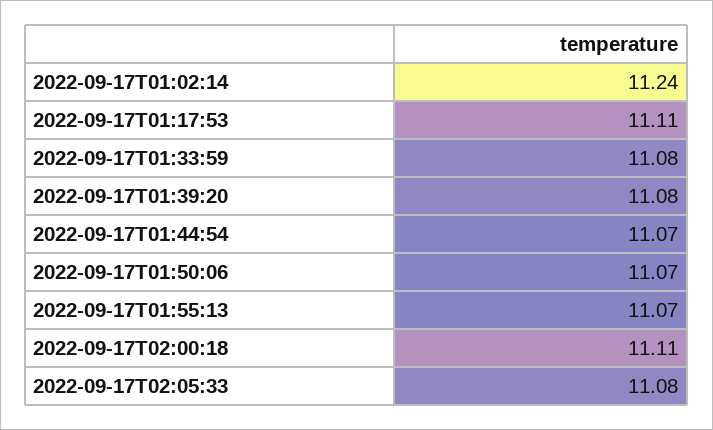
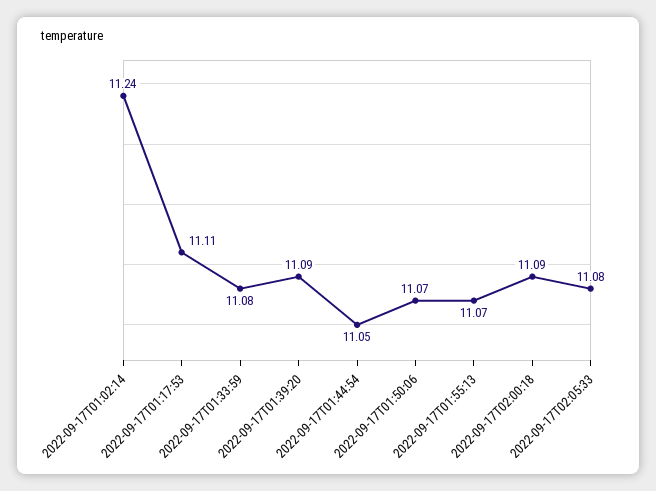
2022-09-17T01:39:20: 11.08 -> 11.09
2022-09-17T01:44:54: 11.07 -> 11.05
2022-09-17T02:00:18: 11.11 -> 11.09

